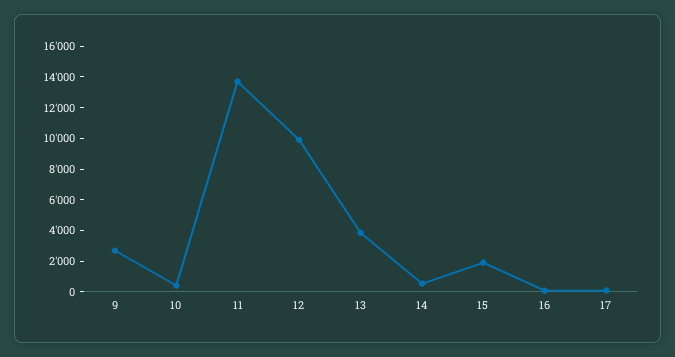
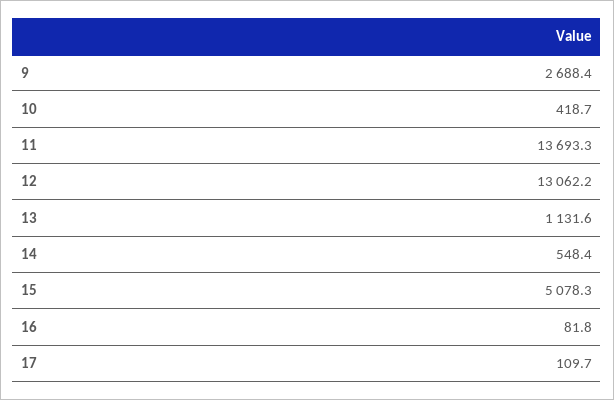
12: 10000 -> 13062.2
13: 4000 -> 1131.6
15: 2000 -> 5078.3

